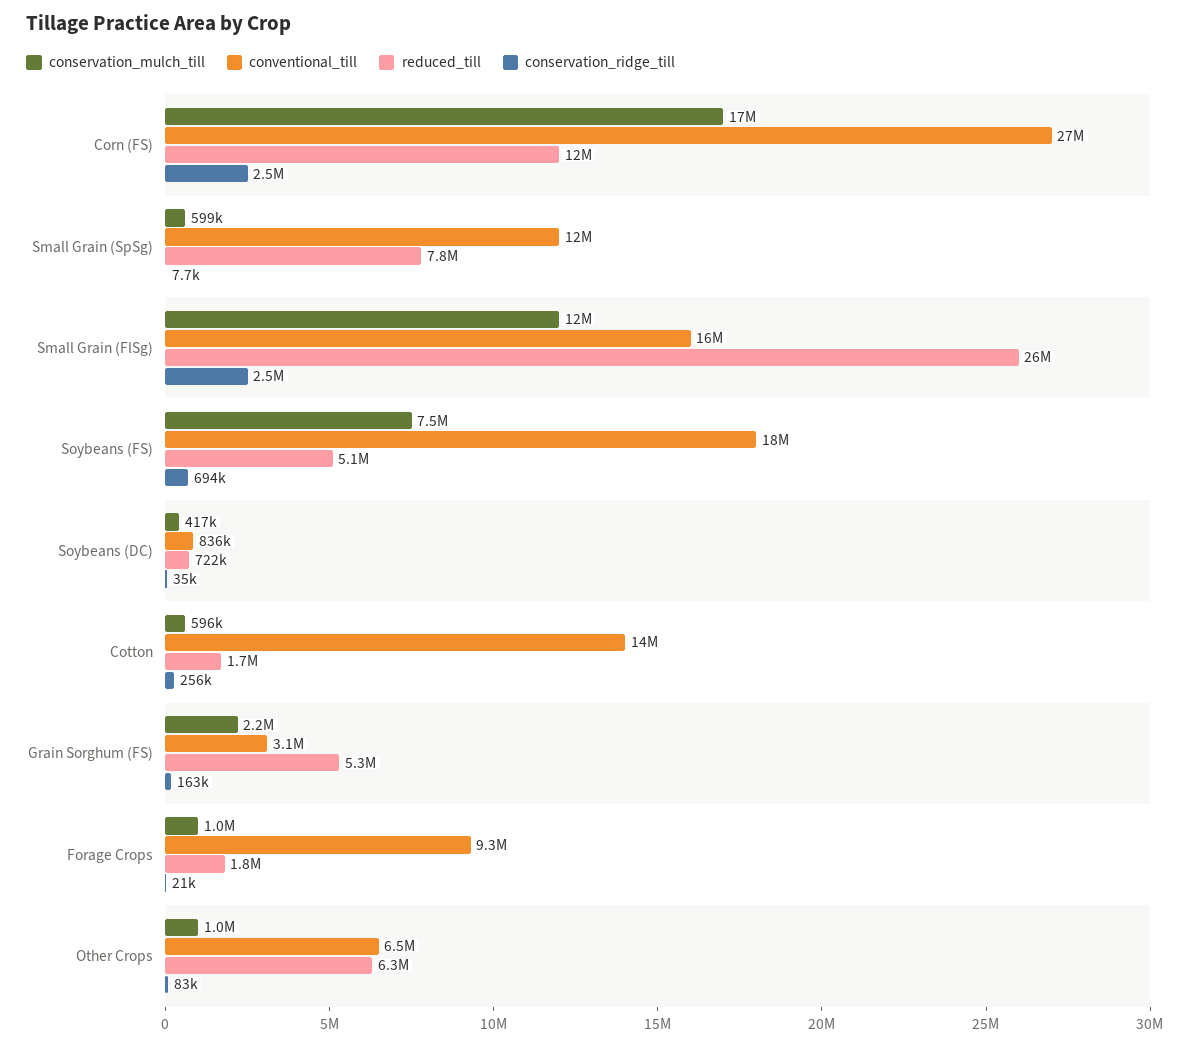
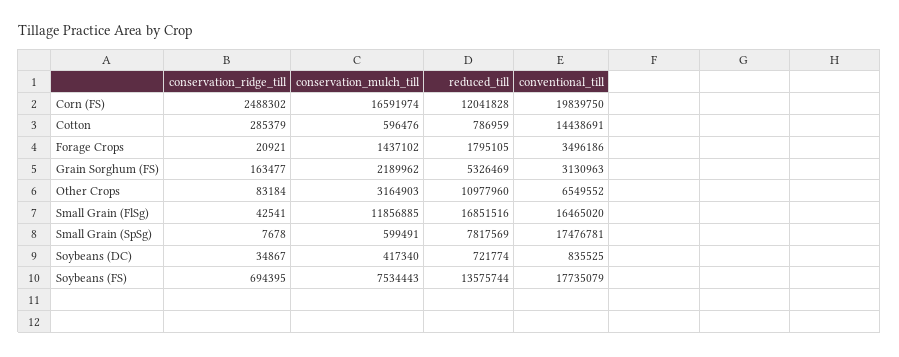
conventional_till, Corn (FS): 27000000 -> 19839750
conventional_till, Small Grain (SpSg): 12000000 -> 17476781
reduced_till, Small Grain (FlSg): 26000000 -> 16851516
conservation_ridge_till, Small Grain (FlSg): 2500000 -> 42541
reduced_till, Soybeans (FS): 5100000 -> 13575744
reduced_till, Cotton: 1700000 -> 786959
conservation_ridge_till, Cotton: 256000 -> 285379
conservation_mulch_till, Forage Crops: 1000000 -> 1437102
conventional_till, Forage Crops: 9300000 -> 3496186
conservation_mulch_till, Other Crops: 1000000 -> 3164903
reduced_till, Other Crops: 6300000 -> 10977960

